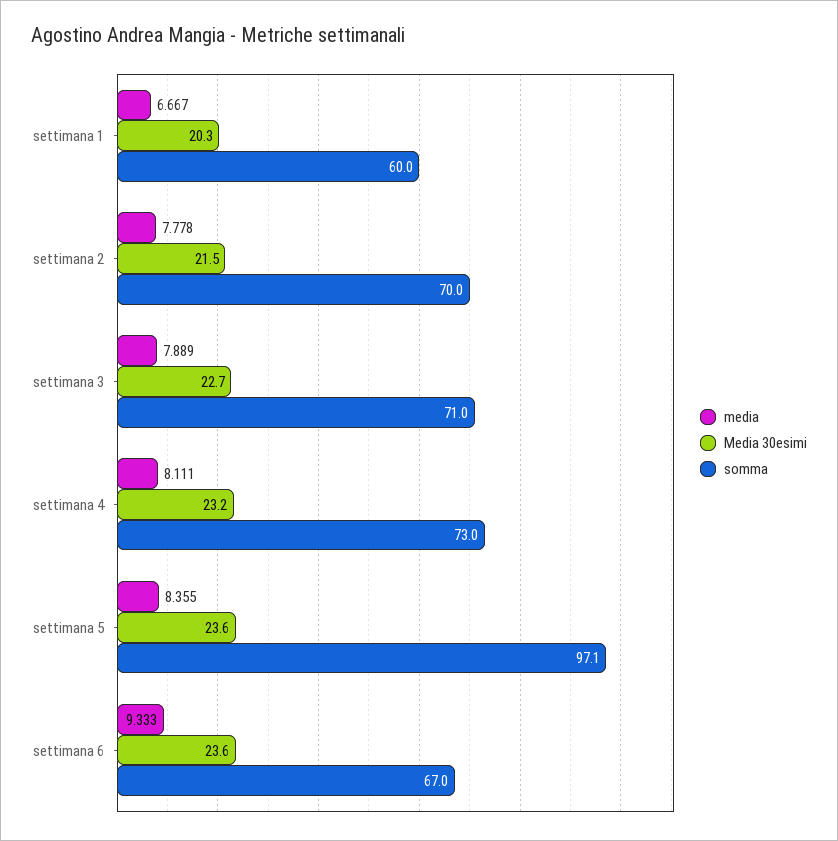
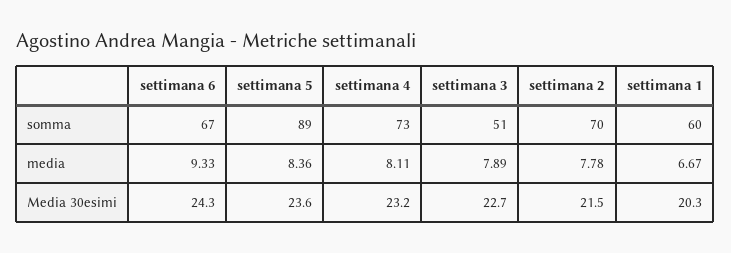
somma, settimana 3: 71 -> 51
somma, settimana 5: 97.1 -> 89
Media 30esimi, settimana 6: 23.6 -> 24.3

